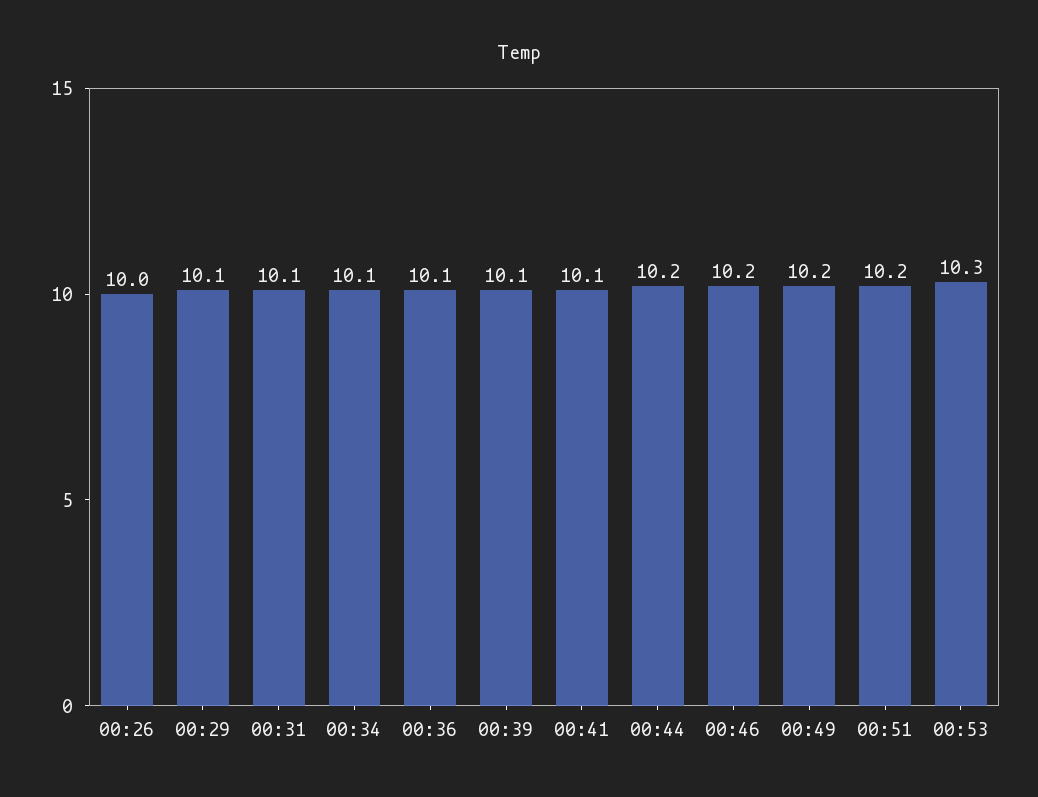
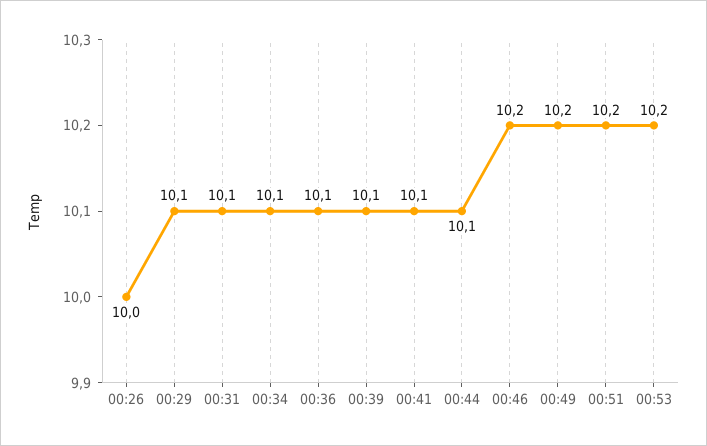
00:44: 10.2 -> 10.1
00:53: 10.3 -> 10.2

